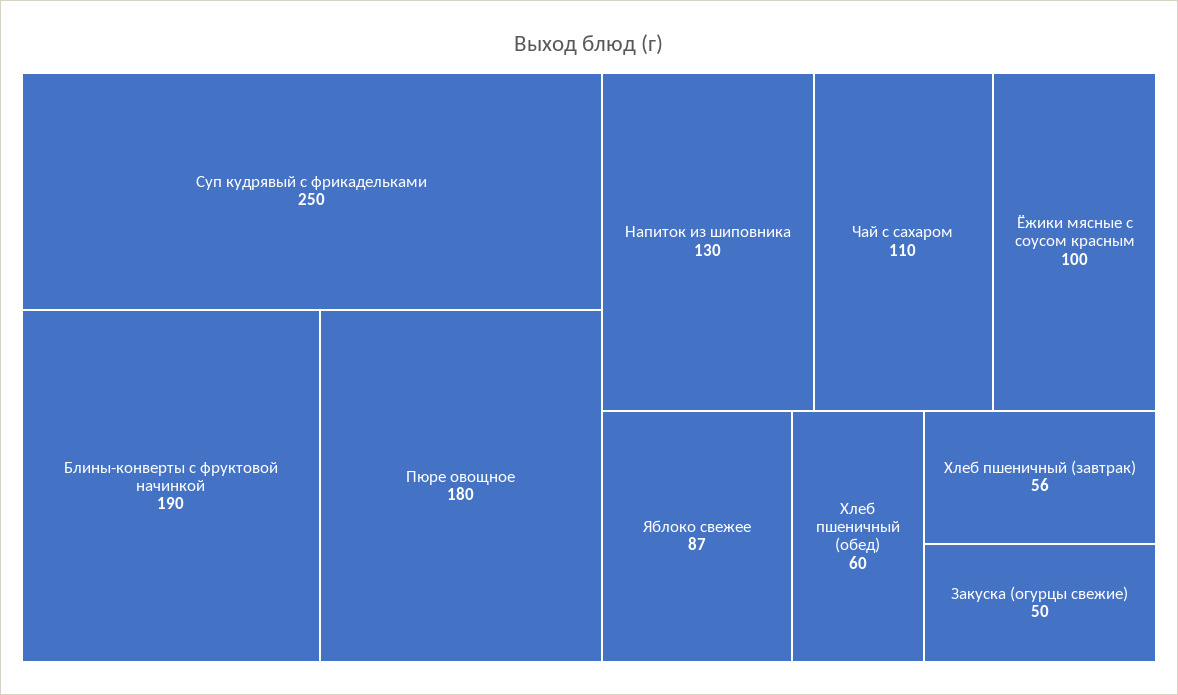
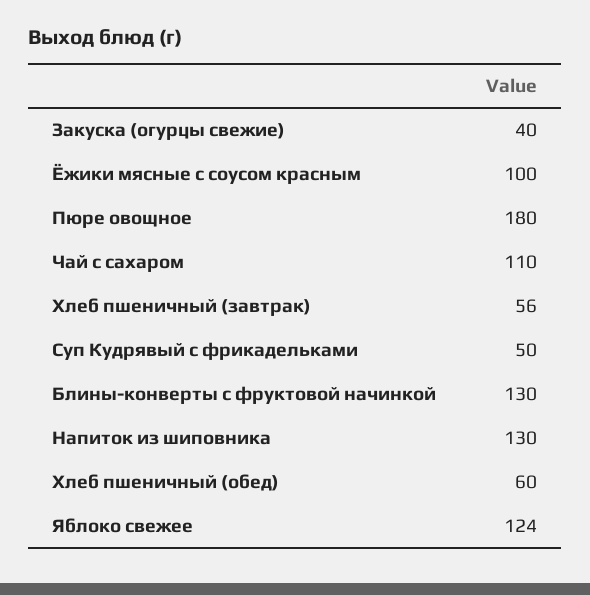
Суп кудрявый с фрикадельками: 250 -> 50
Блины-конверты с фруктовой начинкой: 190 -> 130
Яблоко свежее: 87 -> 124
Закуска (огурцы свежие): 50 -> 40

